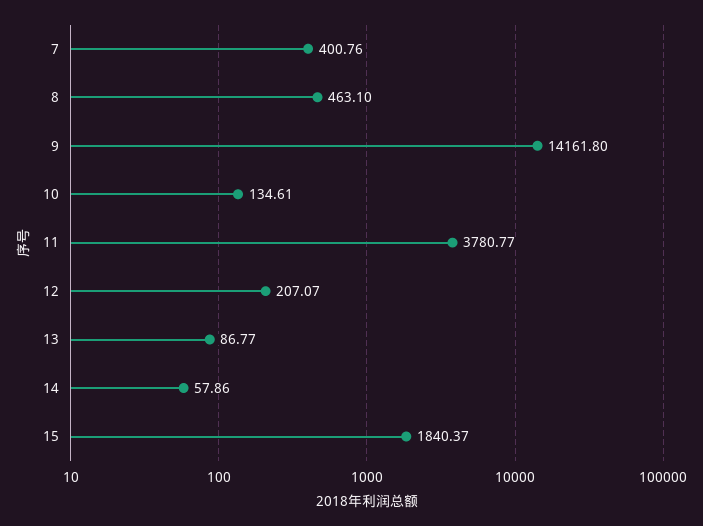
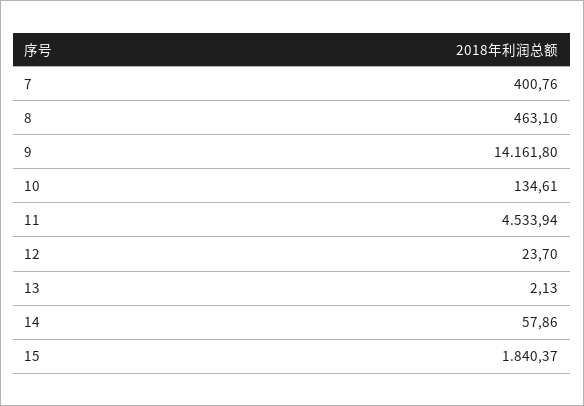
11: 3780.77 -> 4533.94
12: 207.07 -> 23.7
13: 86.77 -> 2.13

